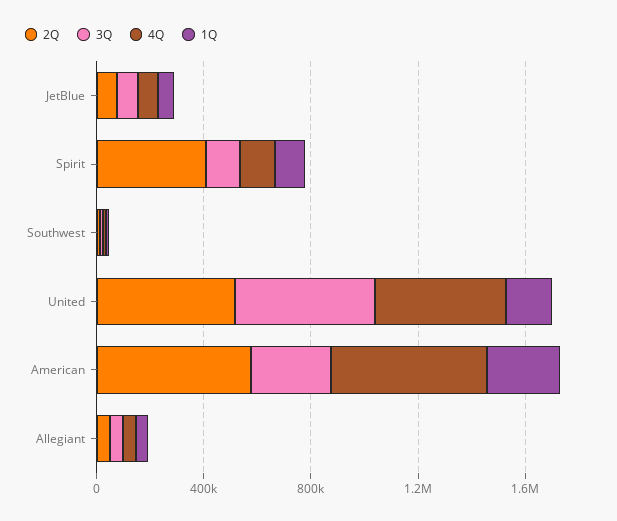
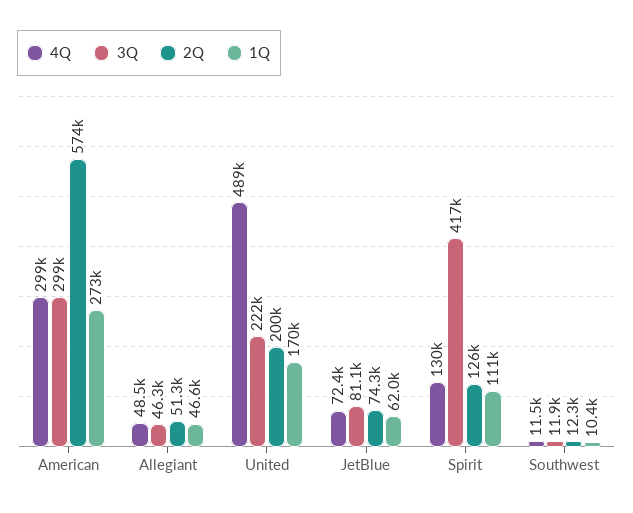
2Q, Spirit: 400000 -> 126000
3Q, Spirit: 100000 -> 417000
2Q, United: 500000 -> 200000
3Q, United: 500000 -> 222000
4Q, American: 600000 -> 299000

